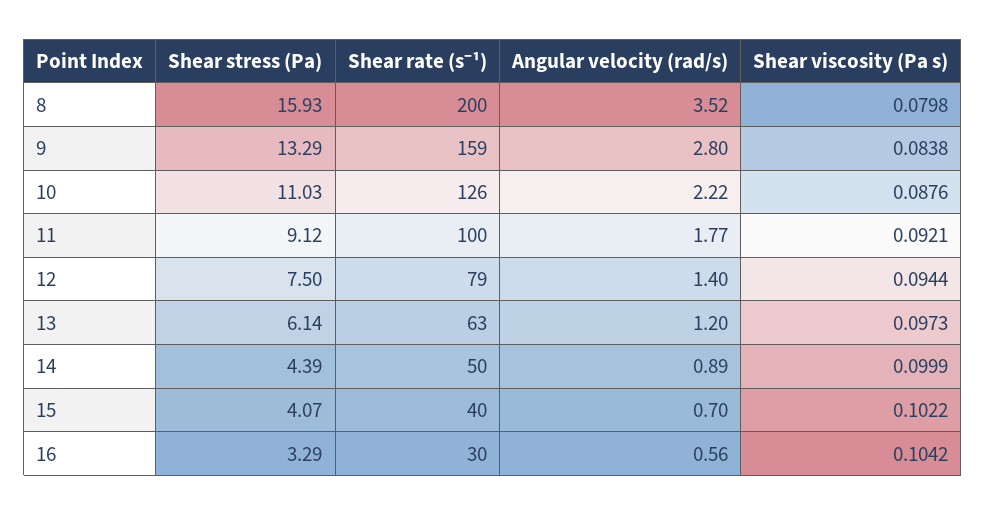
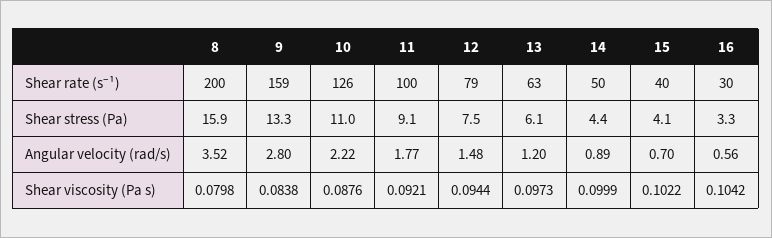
Angular velocity (rad/s), 12: 1.4 -> 1.48

